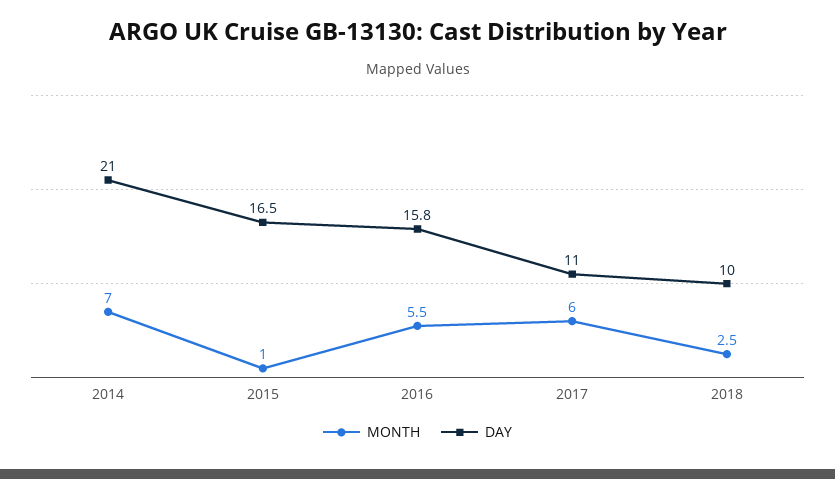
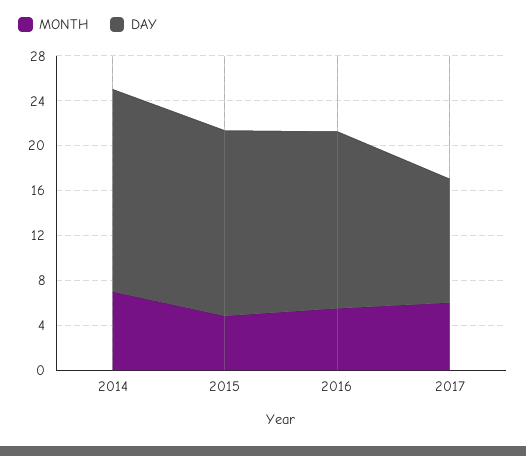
DAY, 2014: 21 -> 18
MONTH, 2015: 1 -> 5
MONTH, 2018: 2.5 -> none
DAY, 2018: 10 -> none

